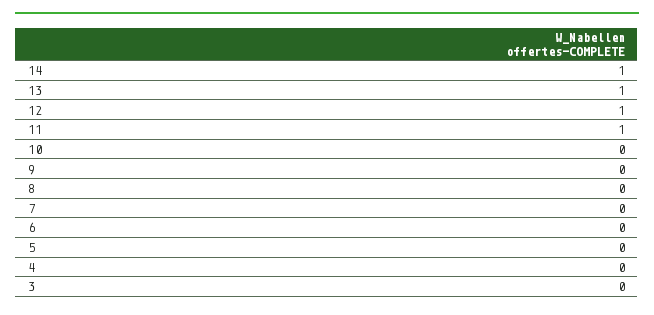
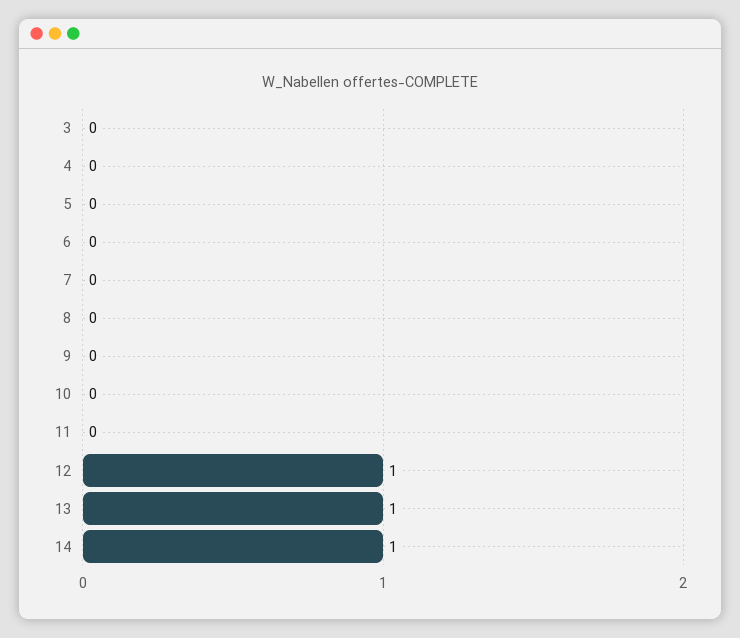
11: 1 -> 0

